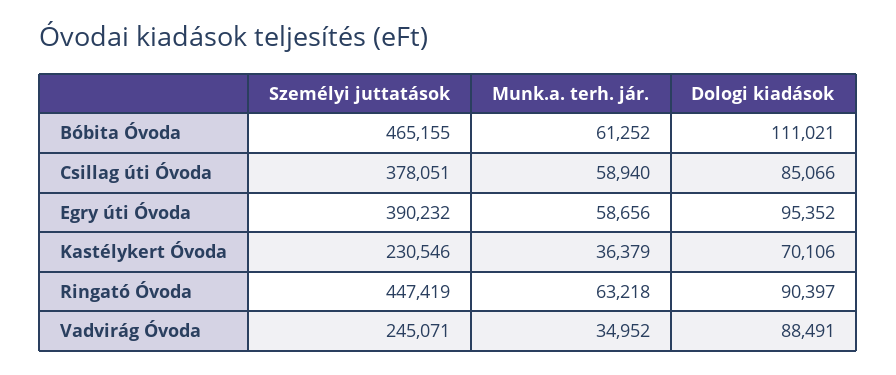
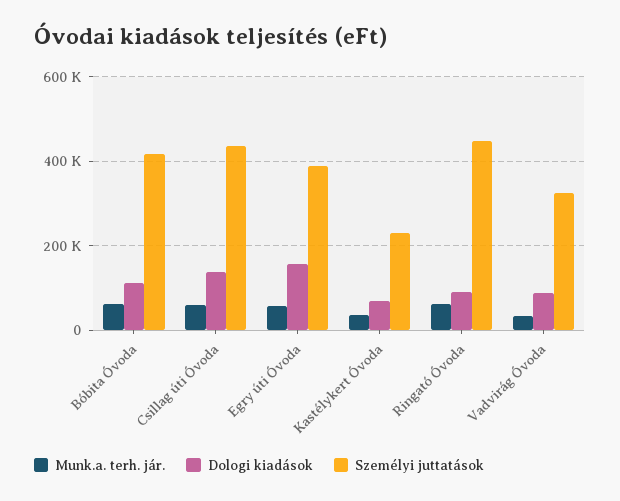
Személyi juttatások, Bóbita Óvoda: 465155 -> 420000
Személyi juttatások, Csillag úti Óvoda: 378051 -> 440000
Dologi kiadások, Csillag úti Óvoda: 85066 -> 140000
Dologi kiadások, Egry úti Óvoda: 95352 -> 160000
Személyi juttatások, Vadvirág Óvoda: 245071 -> 320000

